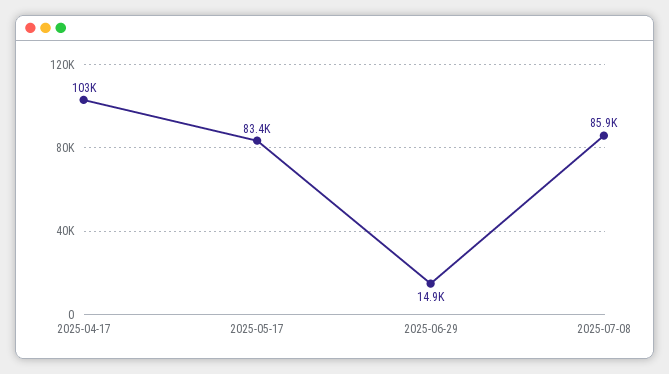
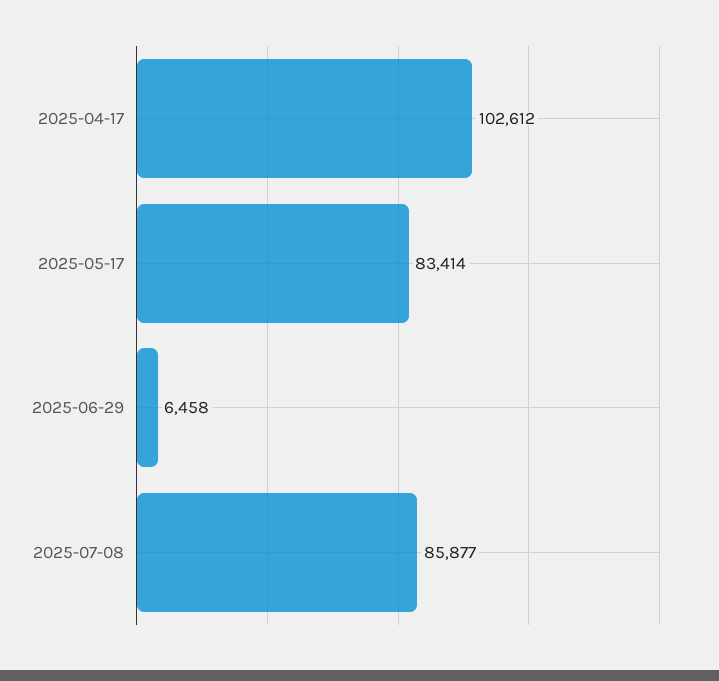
2025-06-29: 14900 -> 6458

